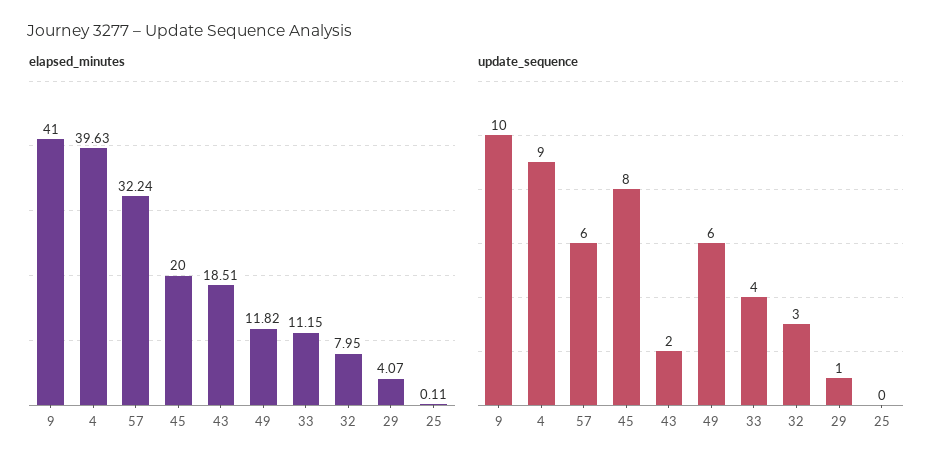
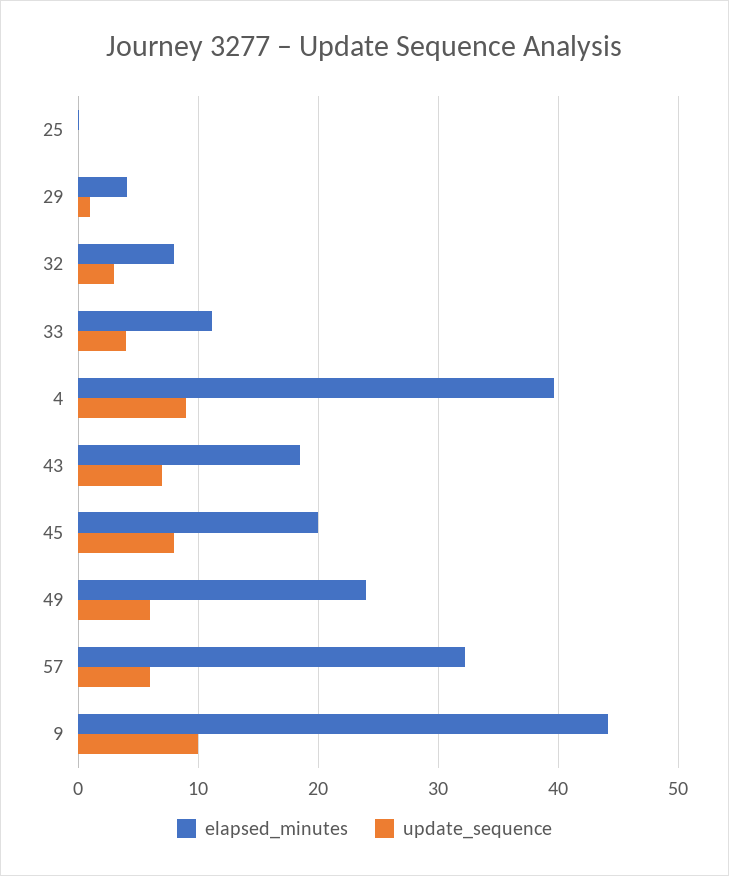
elapsed_minutes, 9: 41 -> 44
elapsed_minutes, 49: 11.82 -> 24
update_sequence, 43: 2 -> 7

